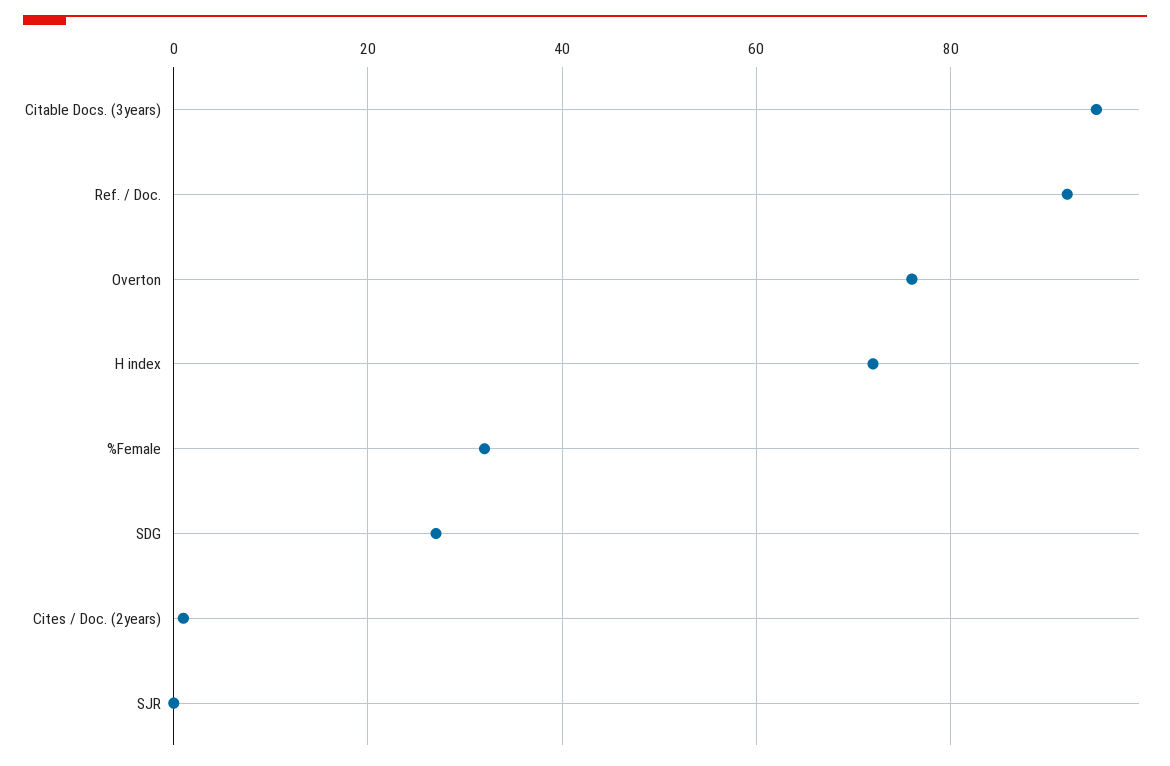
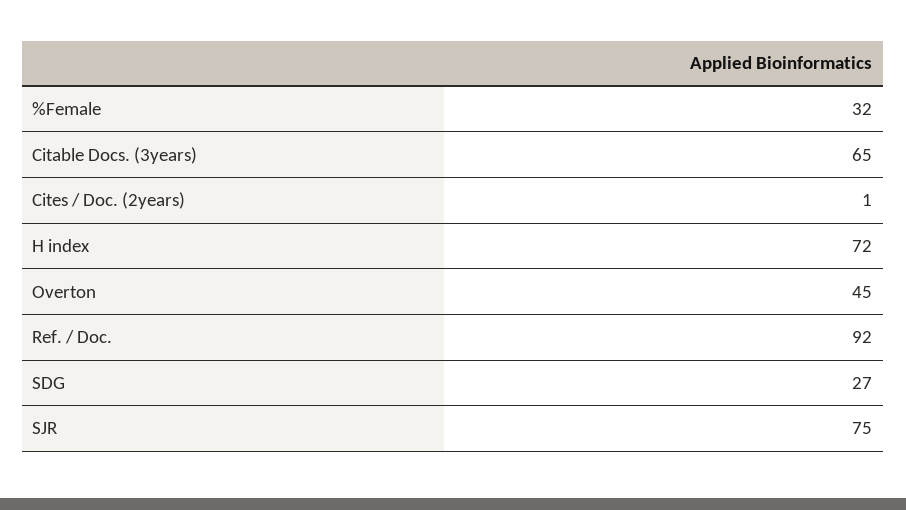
Citable Docs. (3years): 95 -> 65
Overton: 75 -> 45
SJR: 0 -> 75

